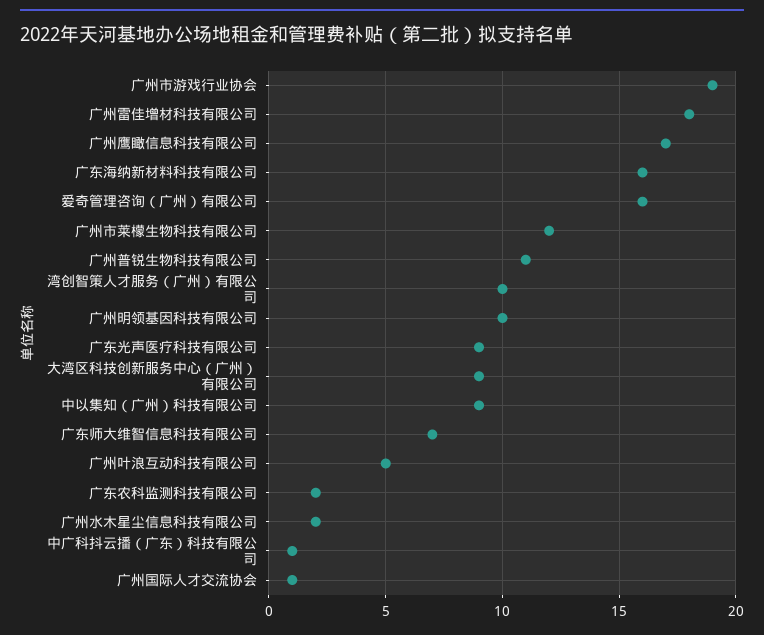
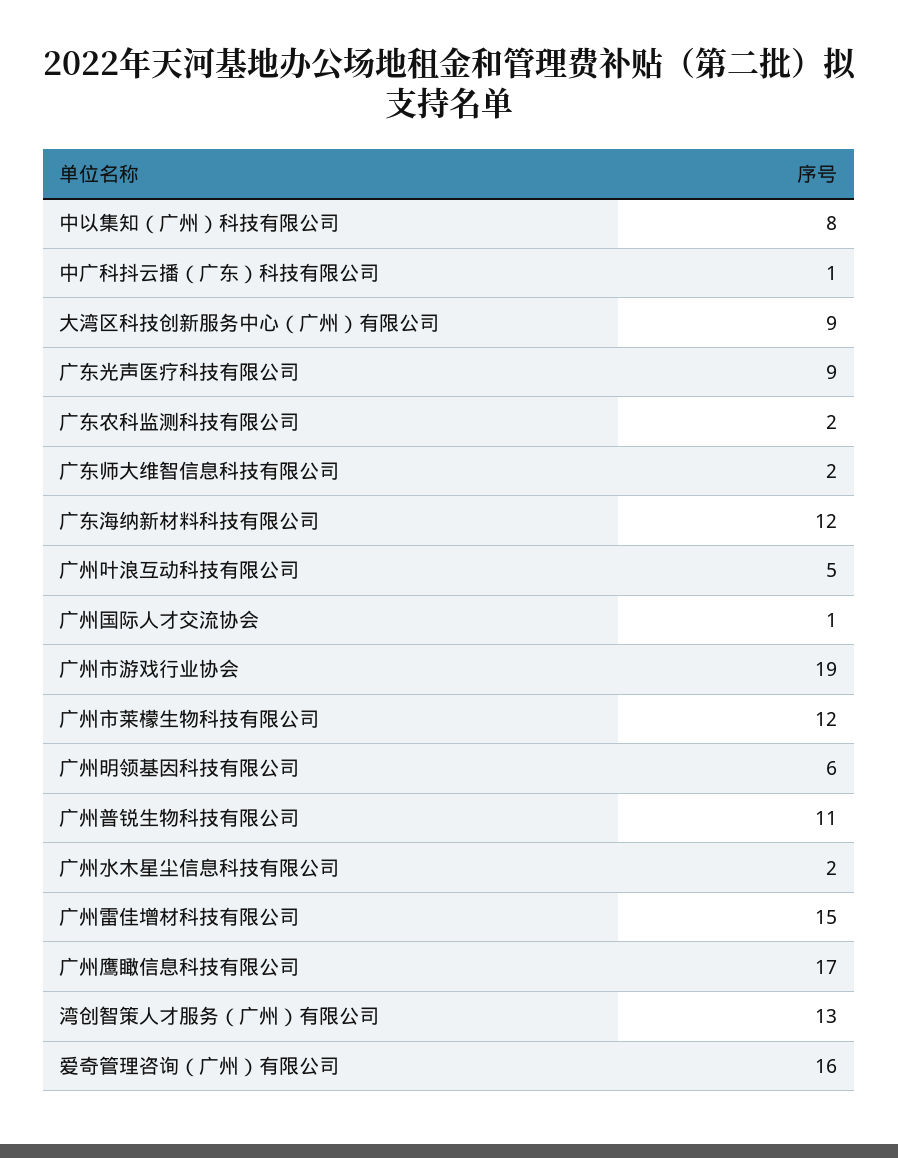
广州雷佳增材科技有限公司: 18 -> 15
广东海纳新材料科技有限公司: 16 -> 12
湾创智策人才服务（广州）有限公司: 10 -> 13
广州明领基因科技有限公司: 10 -> 6
中以集知（广州）科技有限公司: 9 -> 8
广东师大维智信息科技有限公司: 7 -> 2

